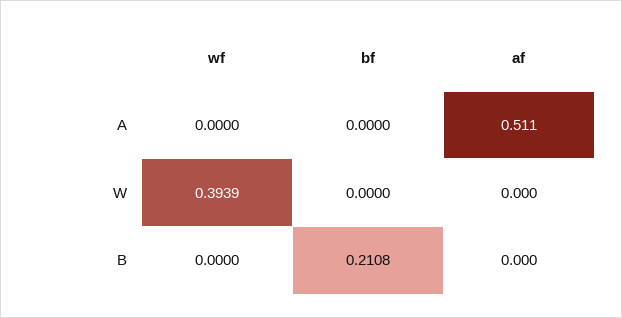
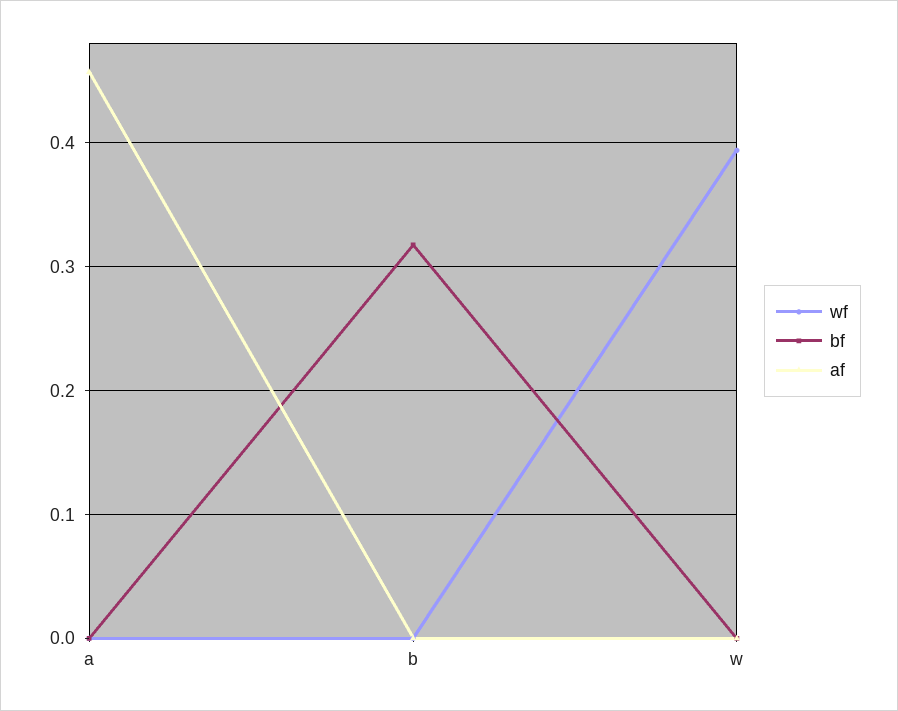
af, A: 0.511 -> 0.46
bf, B: 0.2108 -> 0.32

